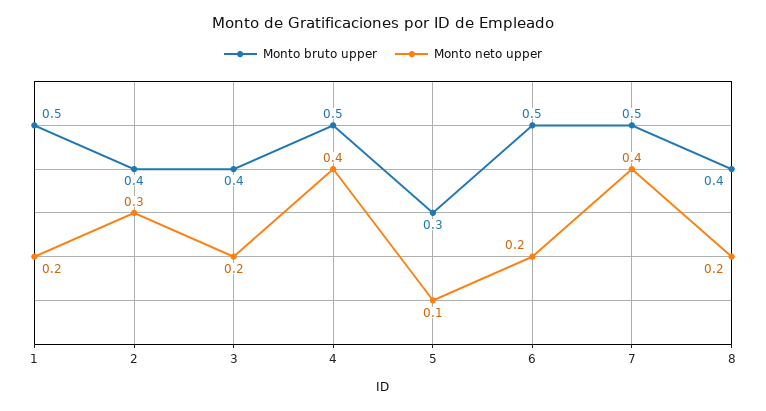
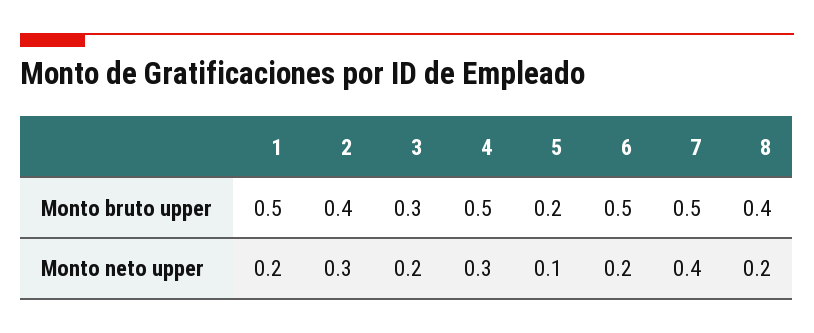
Monto bruto upper, 3: 0.4 -> 0.3
Monto neto upper, 4: 0.4 -> 0.3
Monto bruto upper, 5: 0.3 -> 0.2

